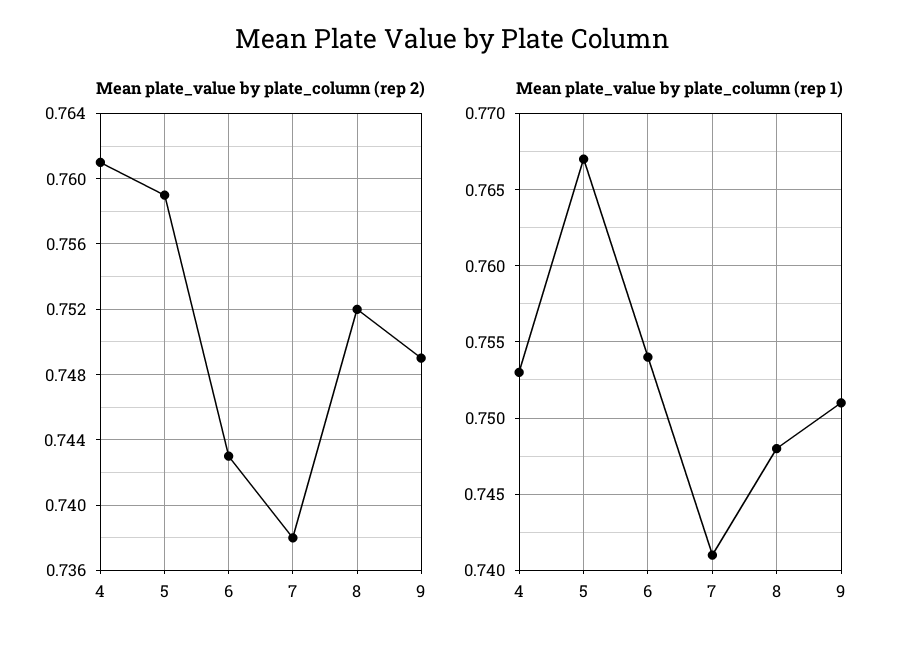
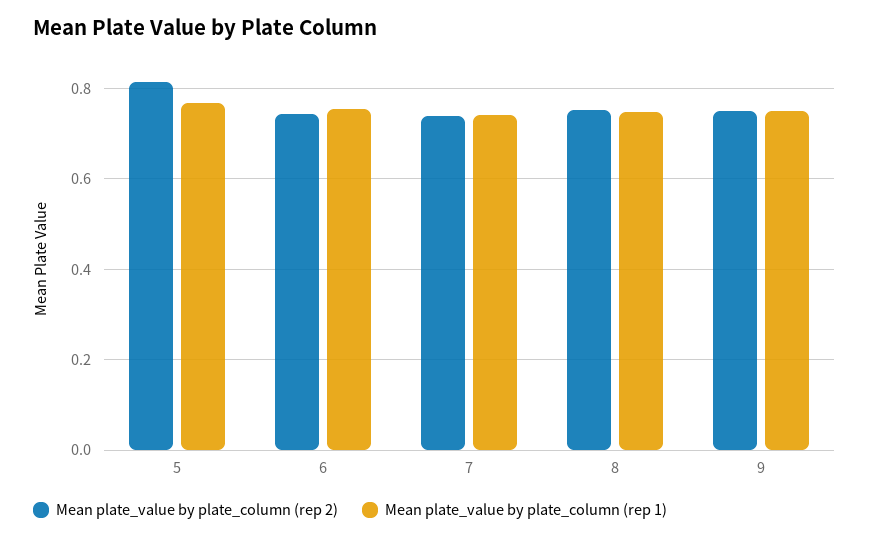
Mean plate_value by plate_column (rep 2), 4: 0.761 -> none
Mean plate_value by plate_column (rep 2), 5: 0.759 -> 0.82
Mean plate_value by plate_column (rep 1), 4: 0.753 -> none

